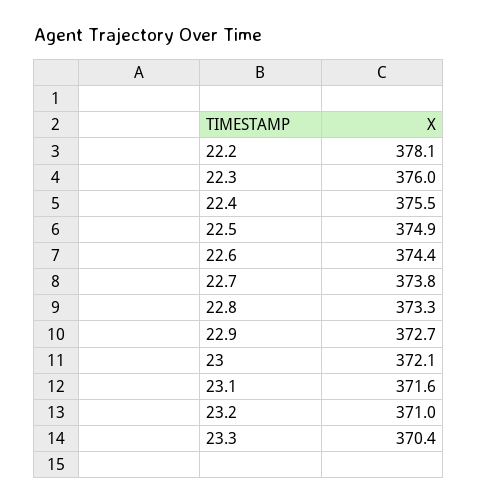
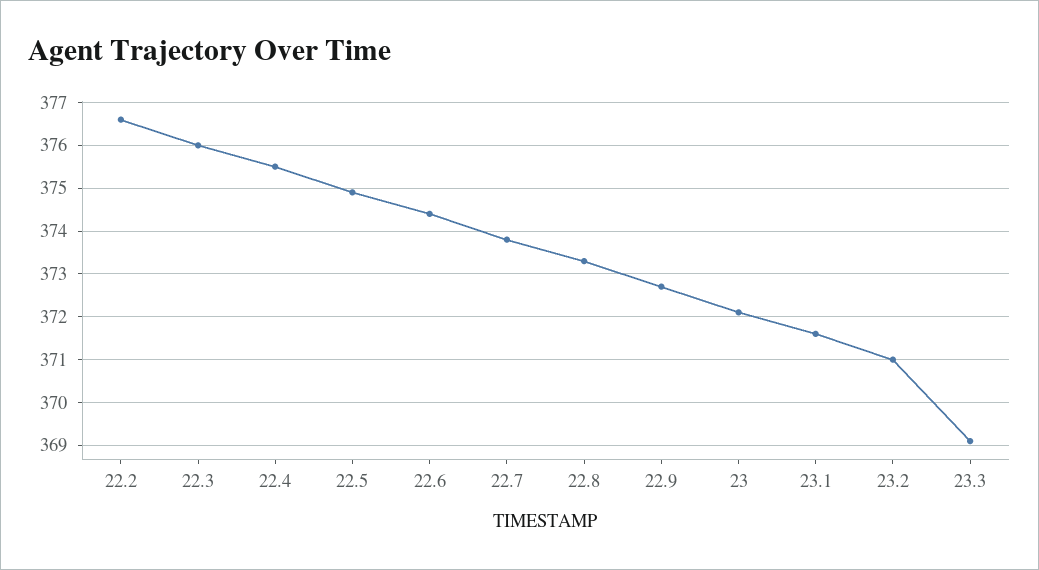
22.2: 378.1 -> 376.5
23.3: 370.4 -> 369

